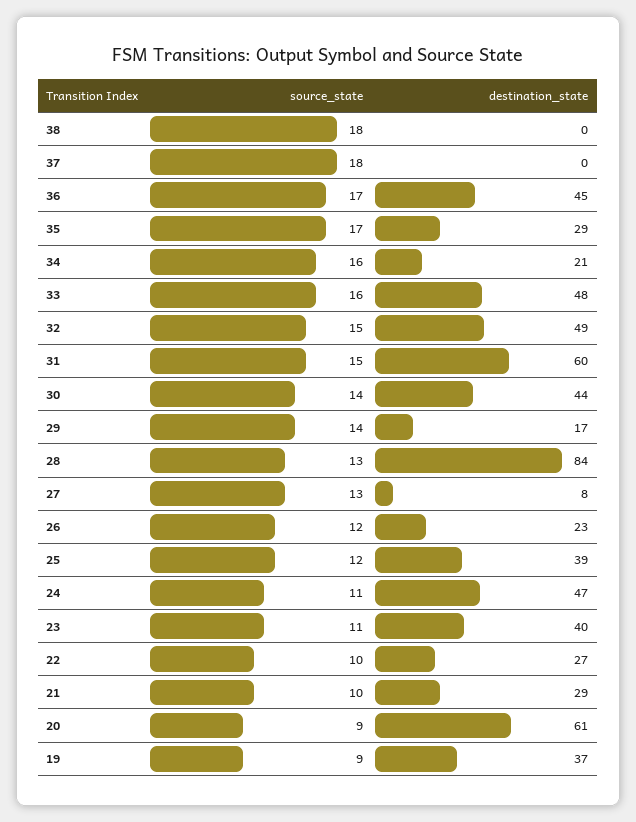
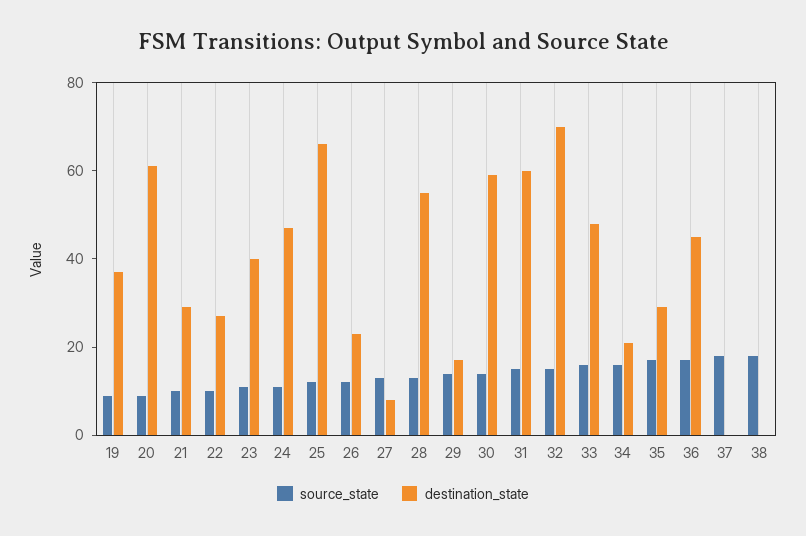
destination_state, 32: 49 -> 70
destination_state, 30: 44 -> 60
destination_state, 28: 84 -> 55
destination_state, 25: 39 -> 65

